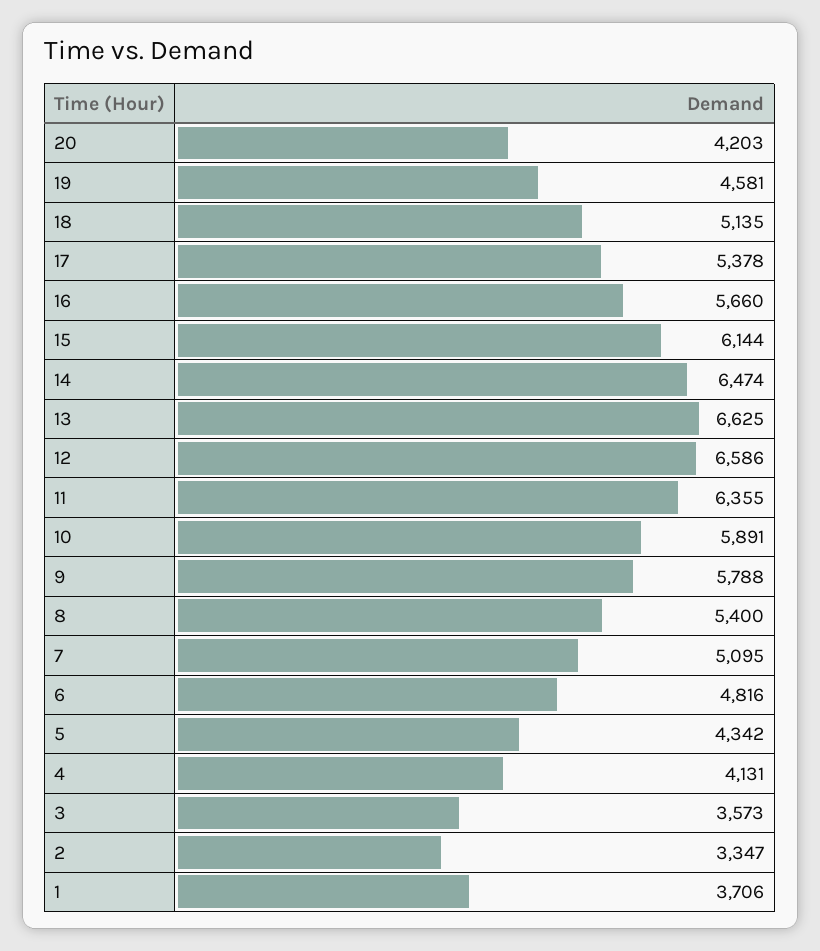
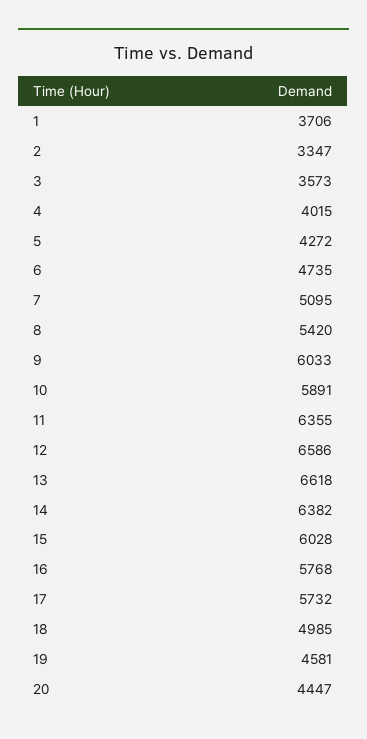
20: 4203 -> 4447
18: 5135 -> 4985
17: 5378 -> 5732
16: 5660 -> 5768
15: 6144 -> 6028
14: 6474 -> 6382
13: 6625 -> 6618
9: 5788 -> 6033
8: 5400 -> 5420
6: 4816 -> 4735
5: 4342 -> 4272
4: 4131 -> 4015

